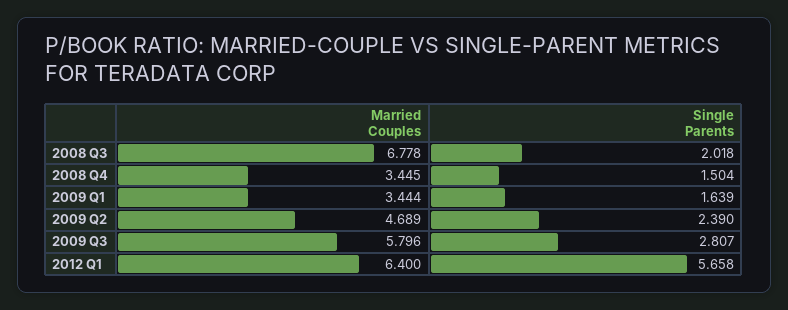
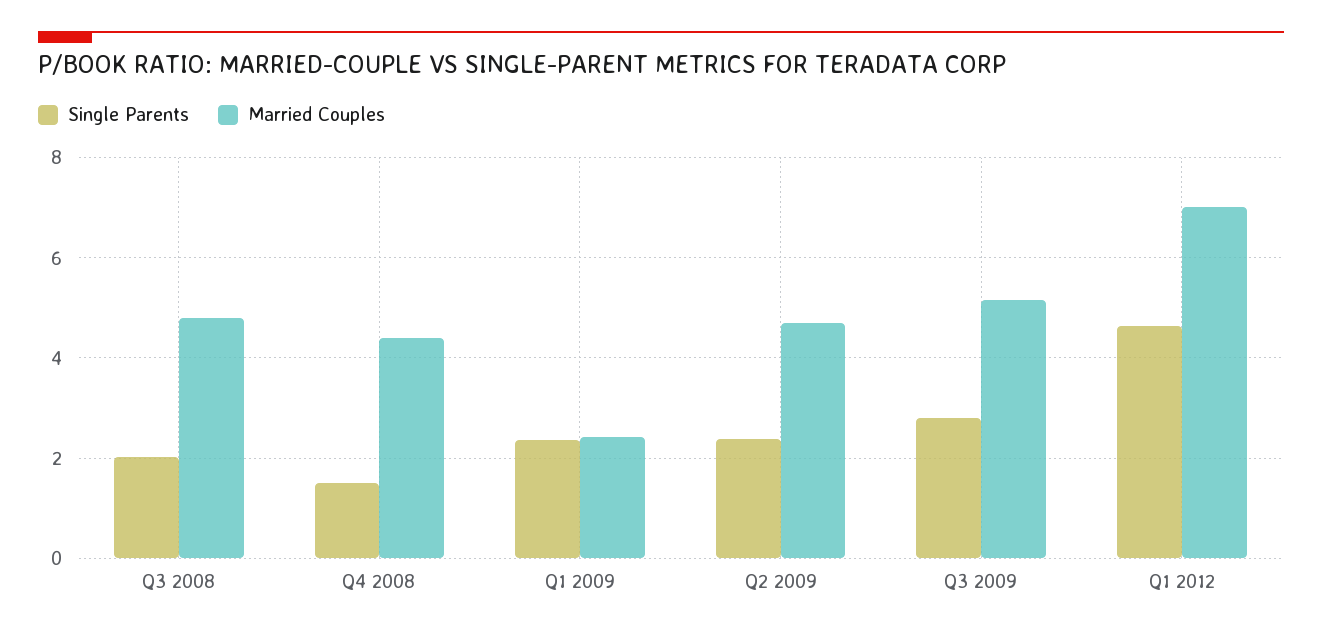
Married Couples, 2008 Q3: 6.778 -> 4.8
Married Couples, 2008 Q4: 3.445 -> 4.4
Married Couples, 2009 Q1: 3.444 -> 2.4
Single Parents, 2009 Q1: 1.639 -> 2.4
Married Couples, 2009 Q3: 5.796 -> 5.2
Married Couples, 2012 Q1: 6.4 -> 7
Single Parents, 2012 Q1: 5.658 -> 4.6

